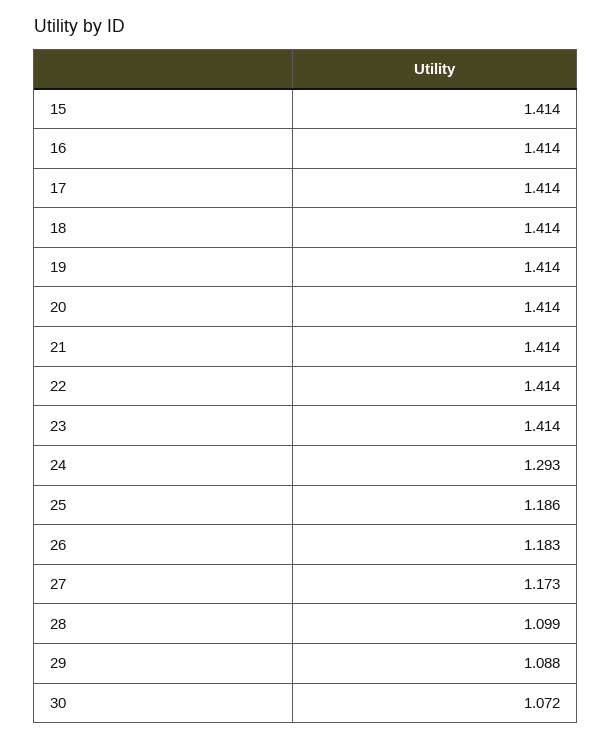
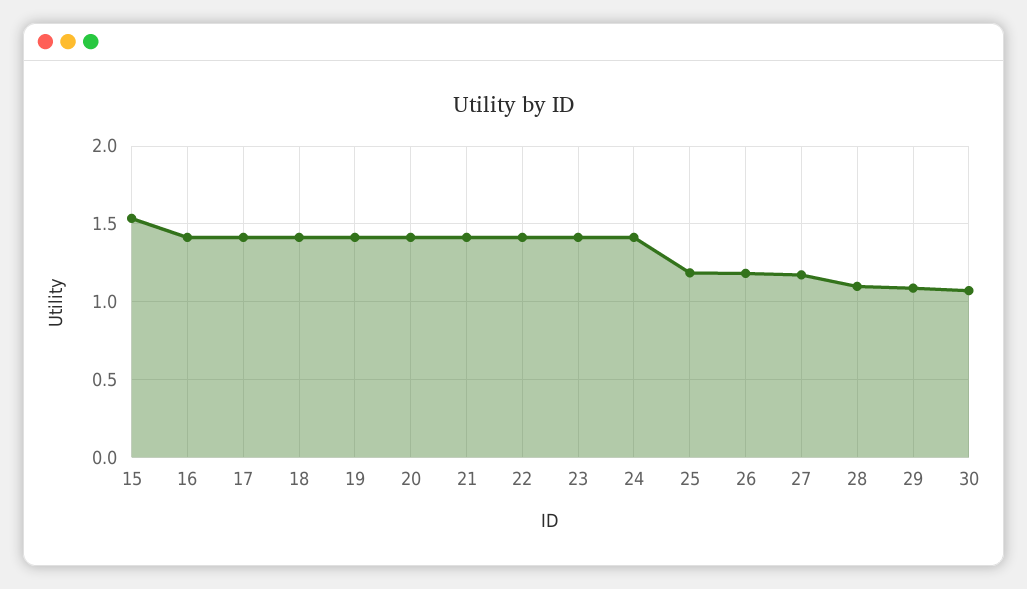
15: 1.414 -> 1.55
24: 1.293 -> 1.4

